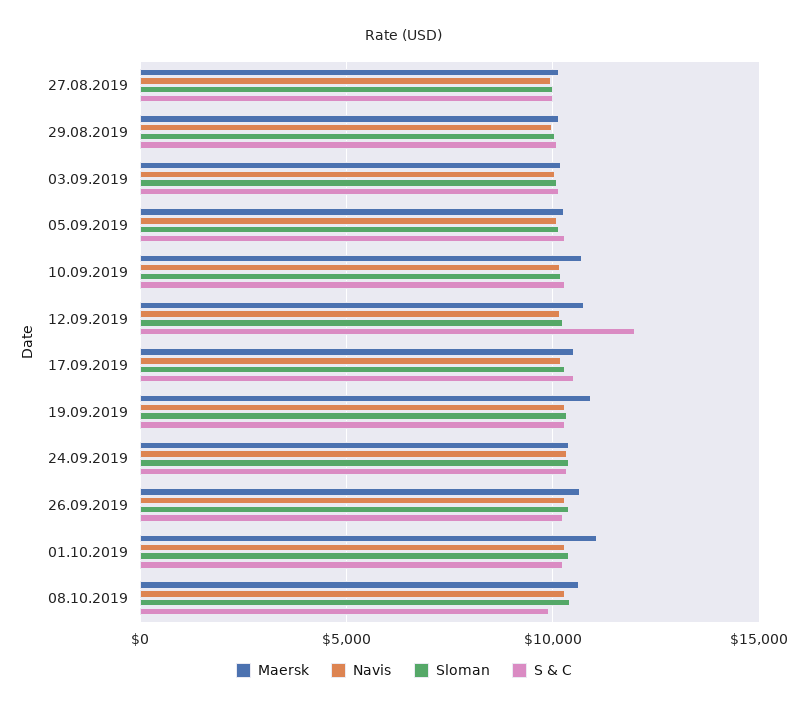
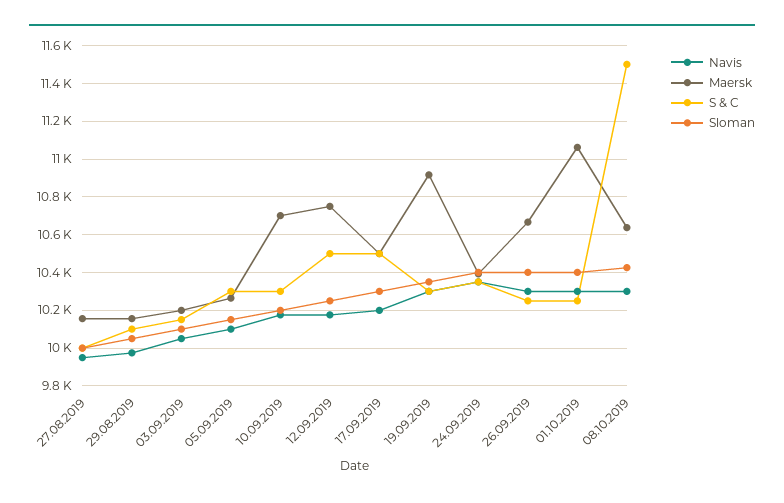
S & C, 12.09.2019: 12000 -> 10500
S & C, 08.10.2019: 10000 -> 11500

